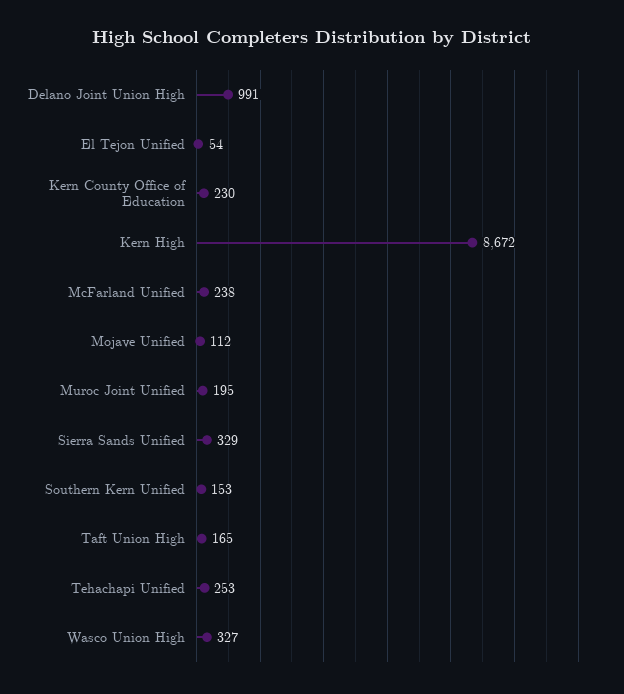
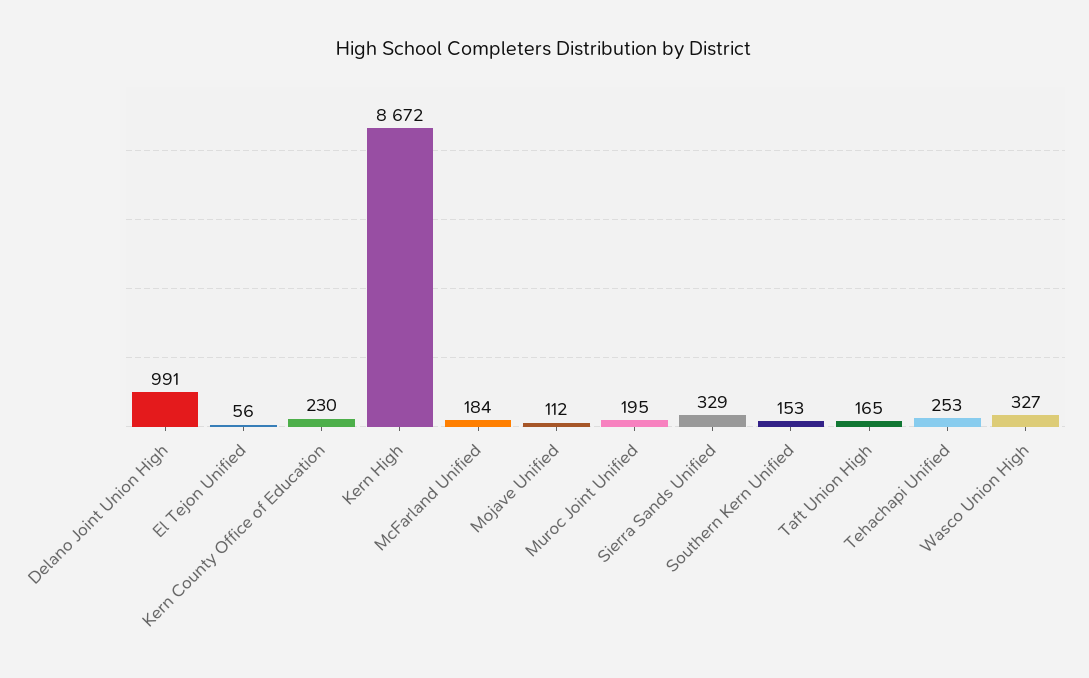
El Tejon Unified: 54 -> 56
McFarland Unified: 238 -> 184

